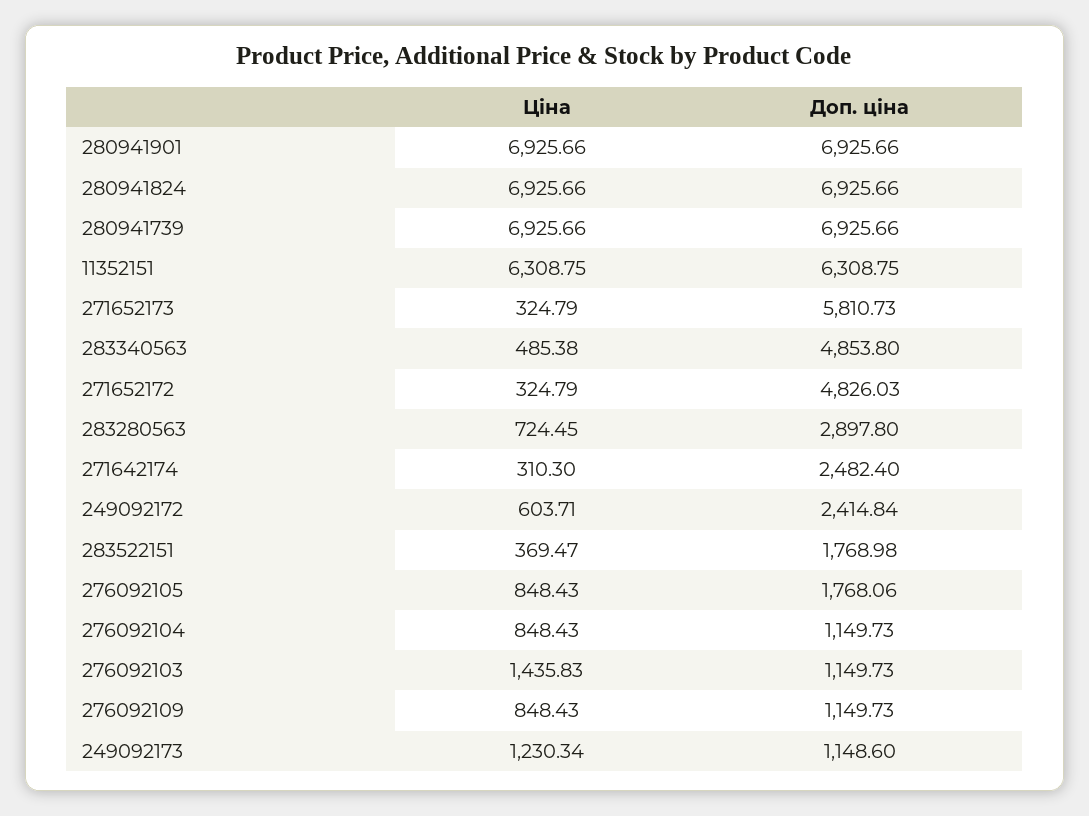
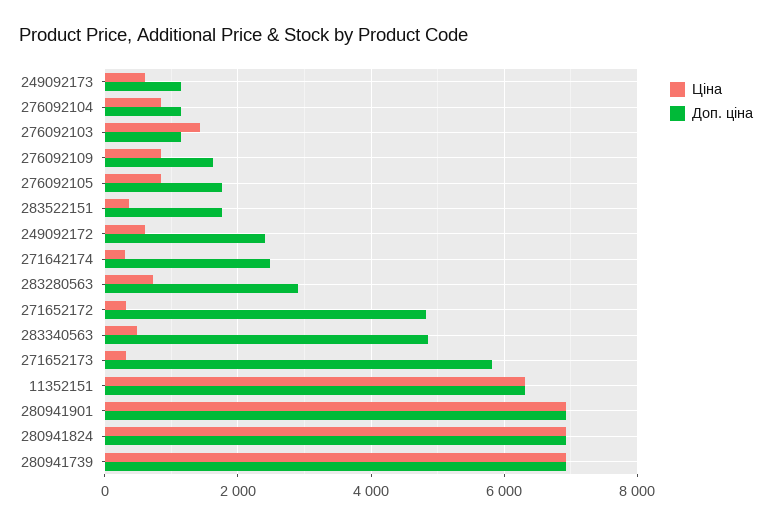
Доп. ціна, 276092109: 1149.73 -> 1600
Ціна, 249092173: 1230.34 -> 600

